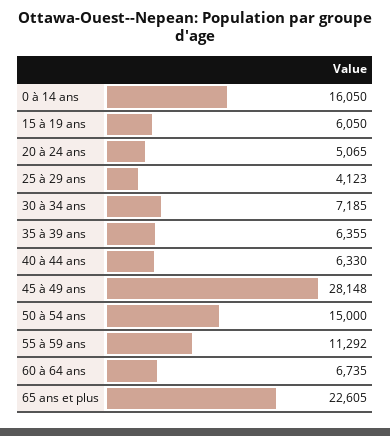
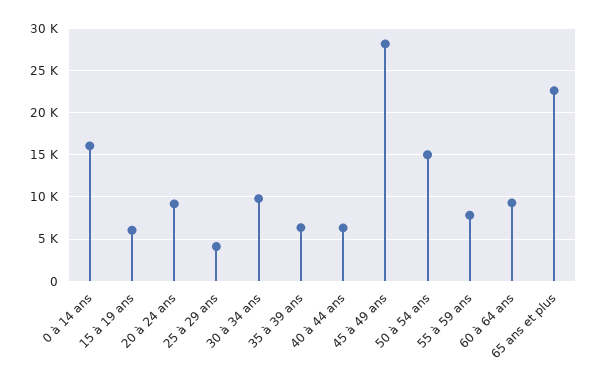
20 à 24 ans: 5065 -> 9000
30 à 34 ans: 7185 -> 10000
55 à 59 ans: 11292 -> 8000
60 à 64 ans: 6735 -> 9000

